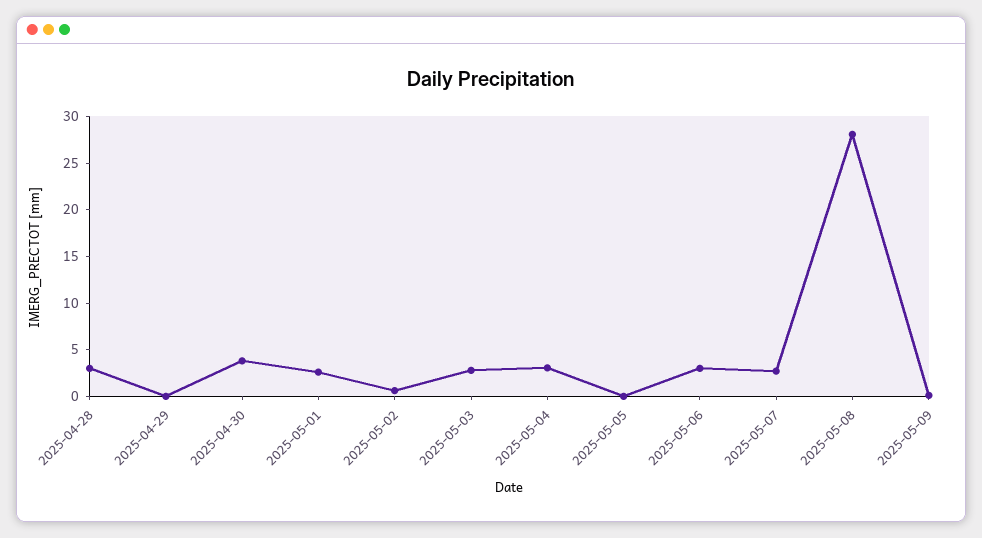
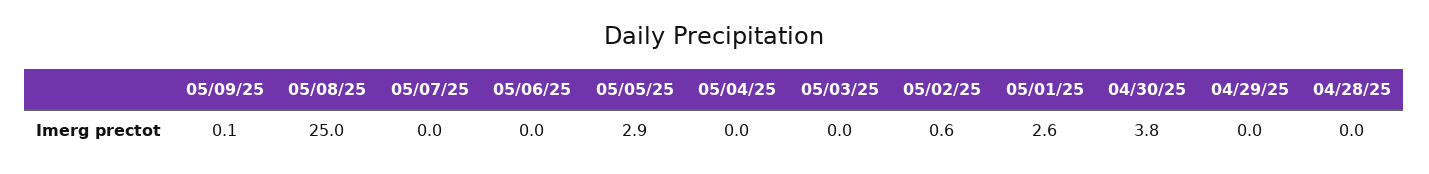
2025-04-28: 3 -> 0
2025-05-03: 3 -> 0
2025-05-04: 3 -> 0
2025-05-05: 0 -> 2.9
2025-05-06: 3 -> 0
2025-05-07: 3 -> 0
2025-05-08: 28 -> 25

